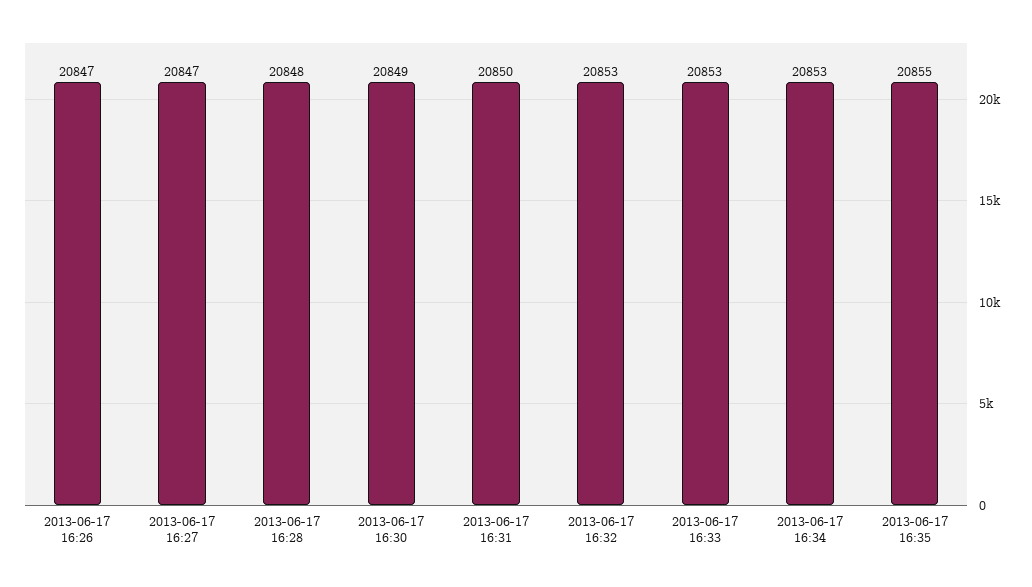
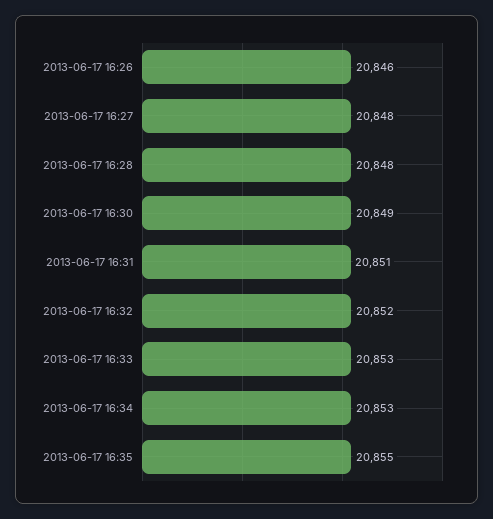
2013-06-17 16:26: 20847 -> 20846
2013-06-17 16:27: 20847 -> 20848
2013-06-17 16:31: 20850 -> 20851
2013-06-17 16:32: 20853 -> 20852

